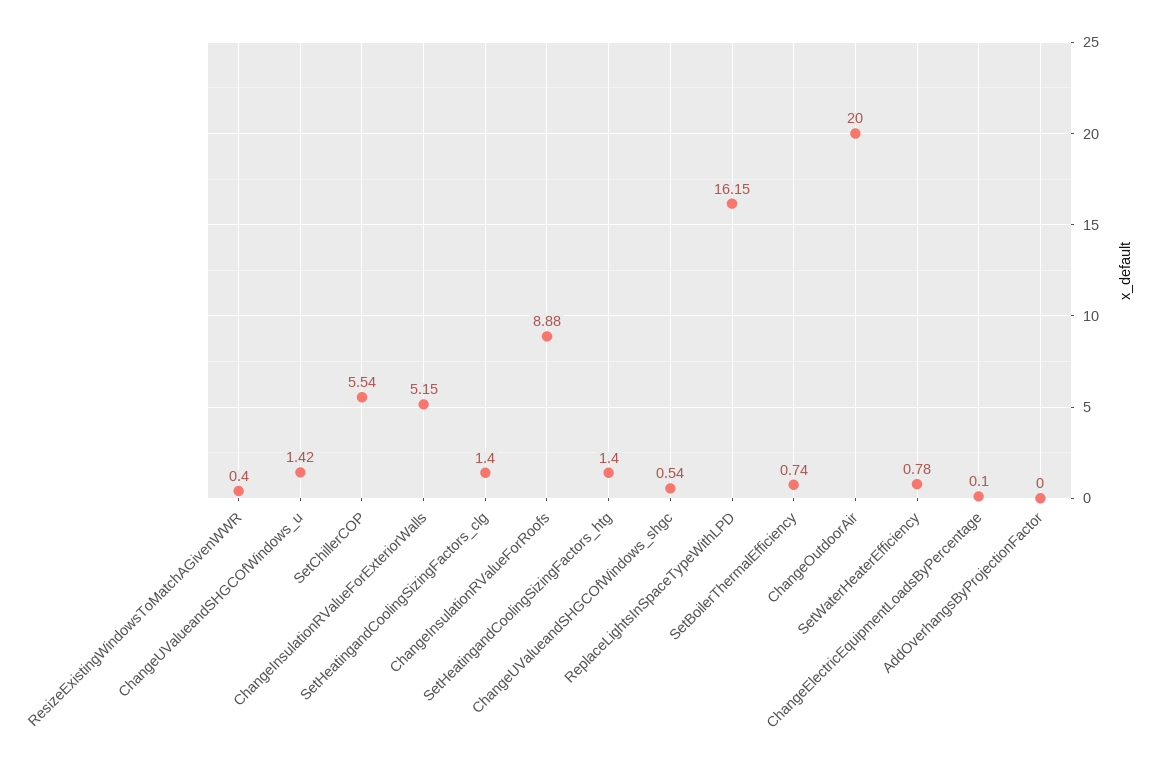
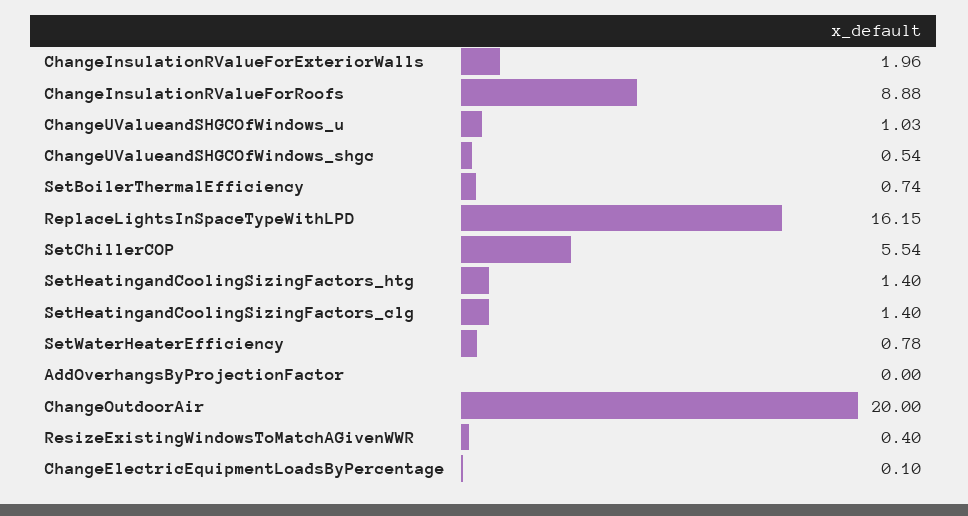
ChangeUValueandSHGCOfWindows_u: 1.42 -> 1.03
ChangeInsulationRValueForExteriorWalls: 5.15 -> 1.96

